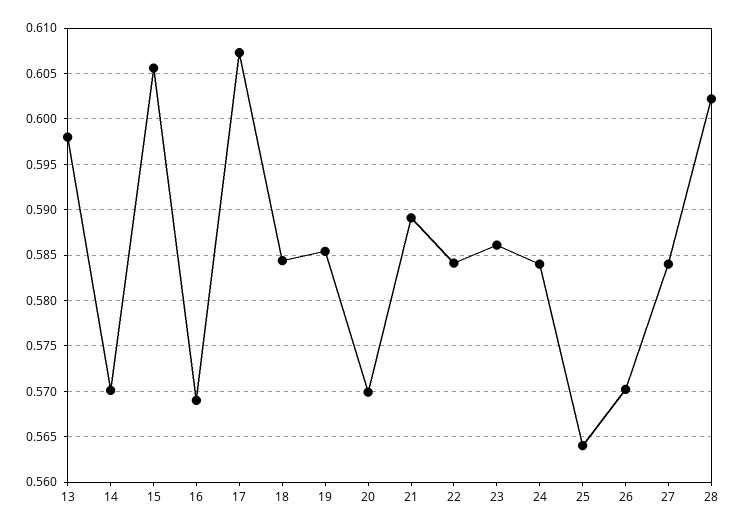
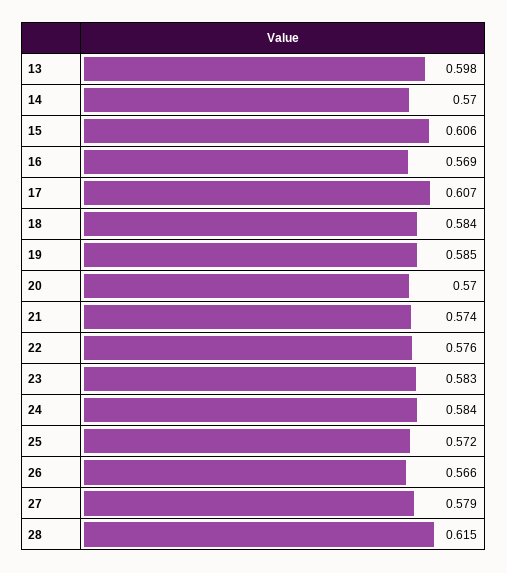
21: 0.589 -> 0.574
22: 0.584 -> 0.576
23: 0.586 -> 0.583
25: 0.564 -> 0.572
26: 0.57 -> 0.566
27: 0.584 -> 0.579
28: 0.602 -> 0.615

